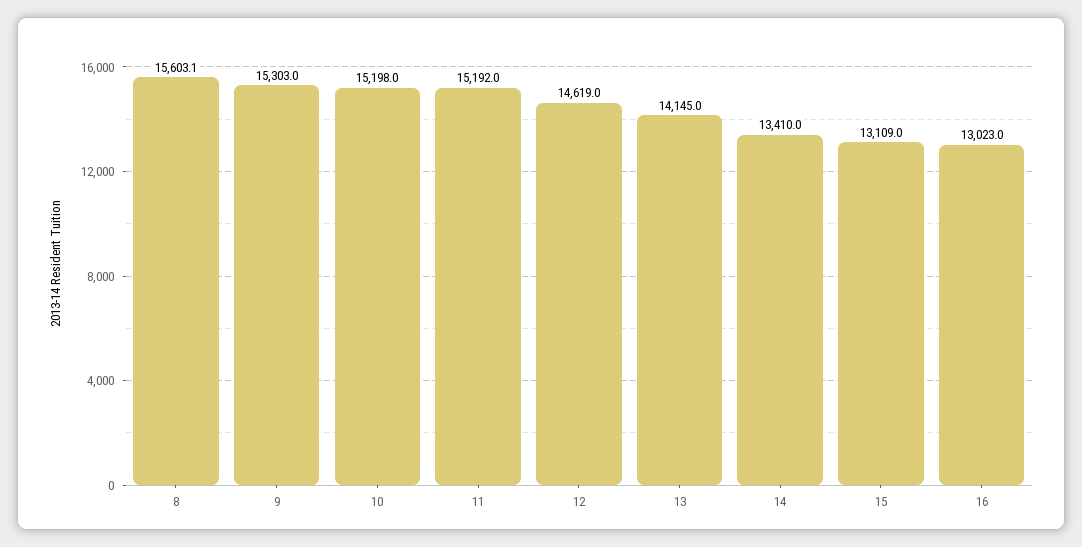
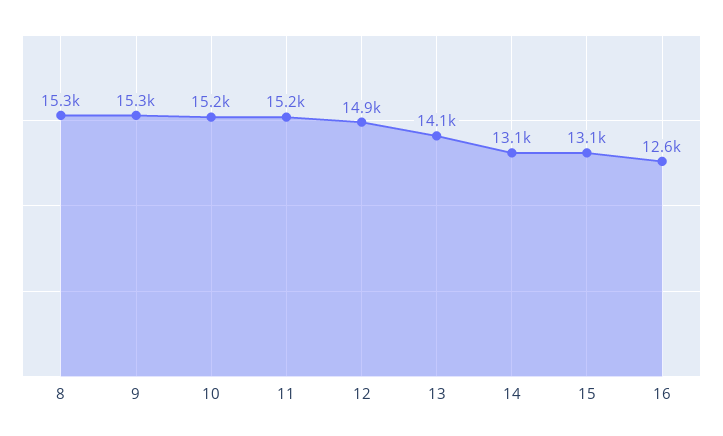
8: 15603.1 -> 15300
12: 14619 -> 14900
14: 13410 -> 13100
16: 13023 -> 12600

